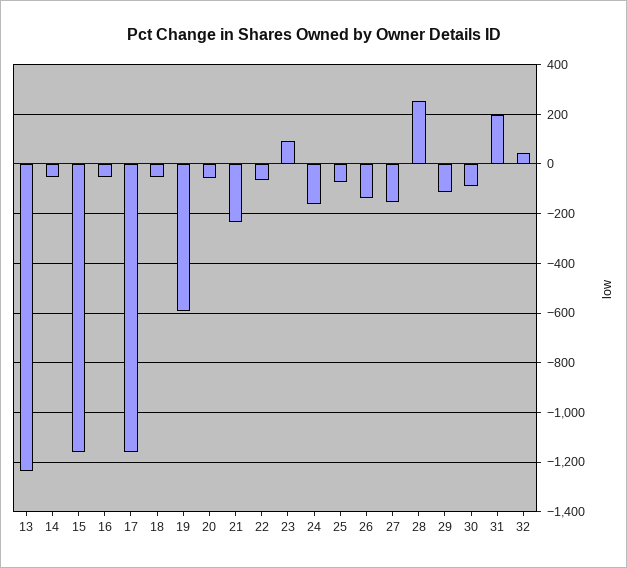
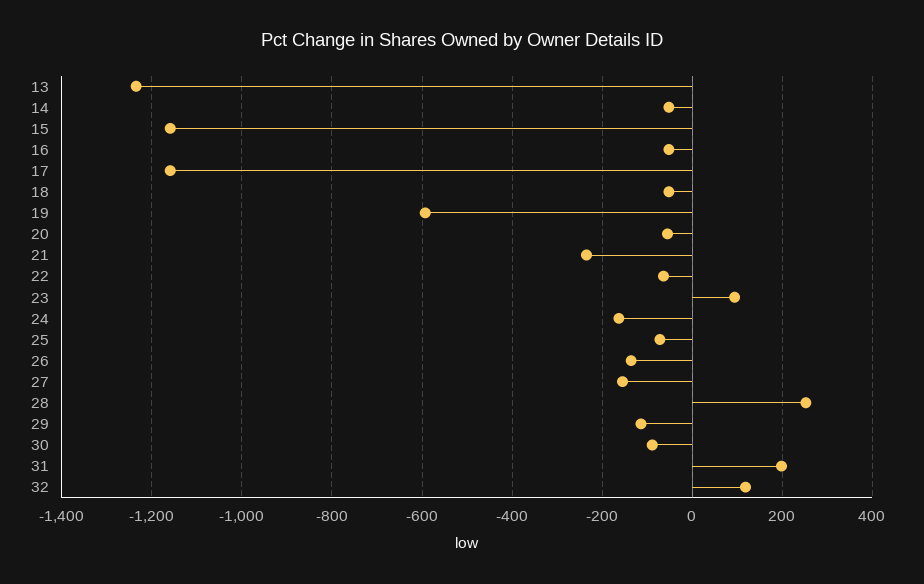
32: 50 -> 120

